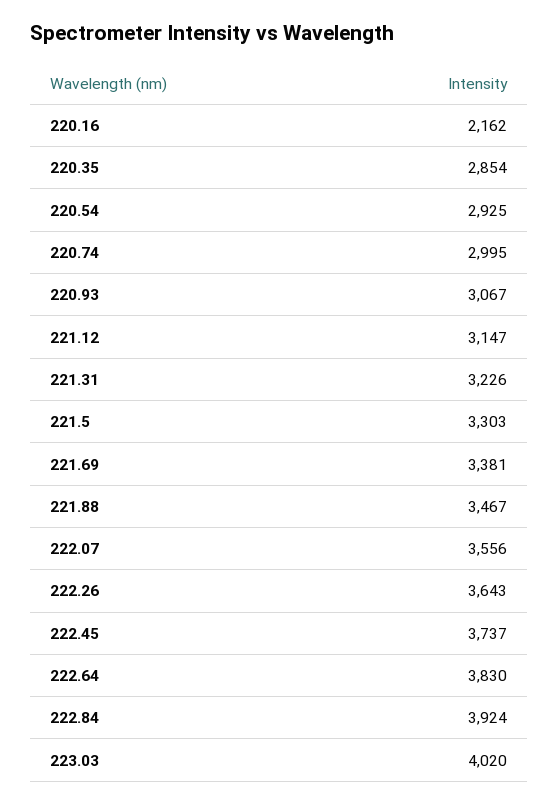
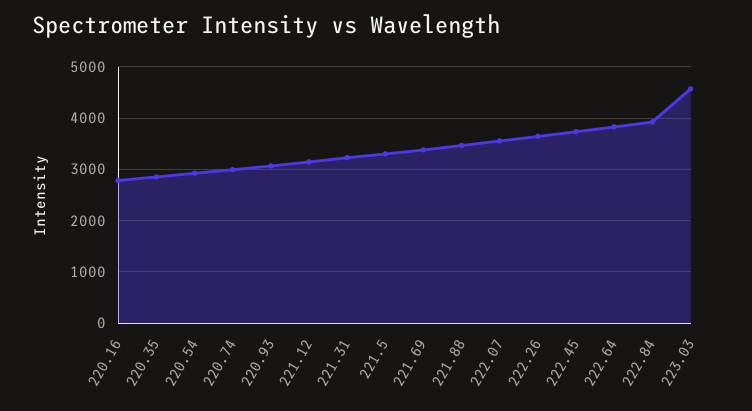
220.16: 2162 -> 2800
223.03: 4020 -> 4600

